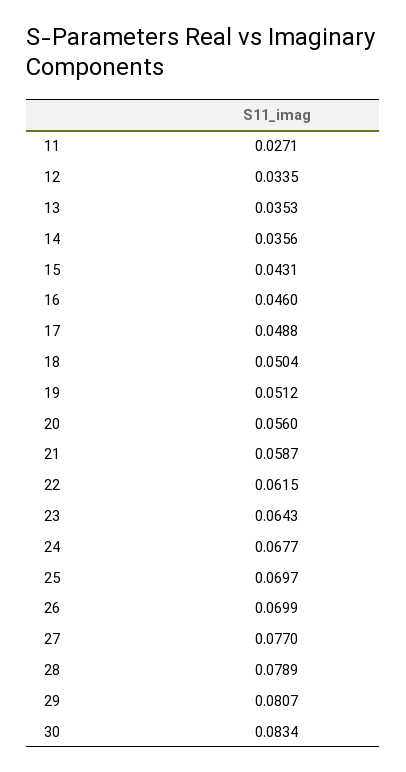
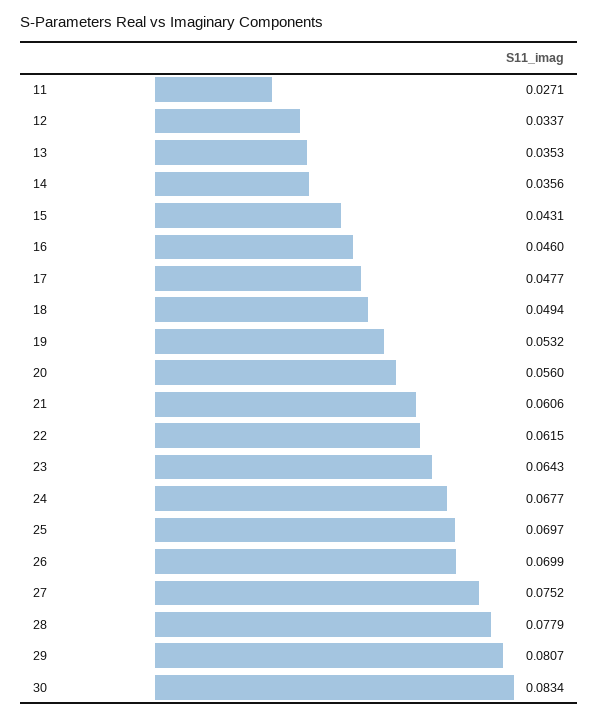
12: 0.0335 -> 0.0337
17: 0.0488 -> 0.0477
18: 0.0504 -> 0.0494
19: 0.0512 -> 0.0532
21: 0.0587 -> 0.0606
27: 0.077 -> 0.0752
28: 0.0789 -> 0.0779

